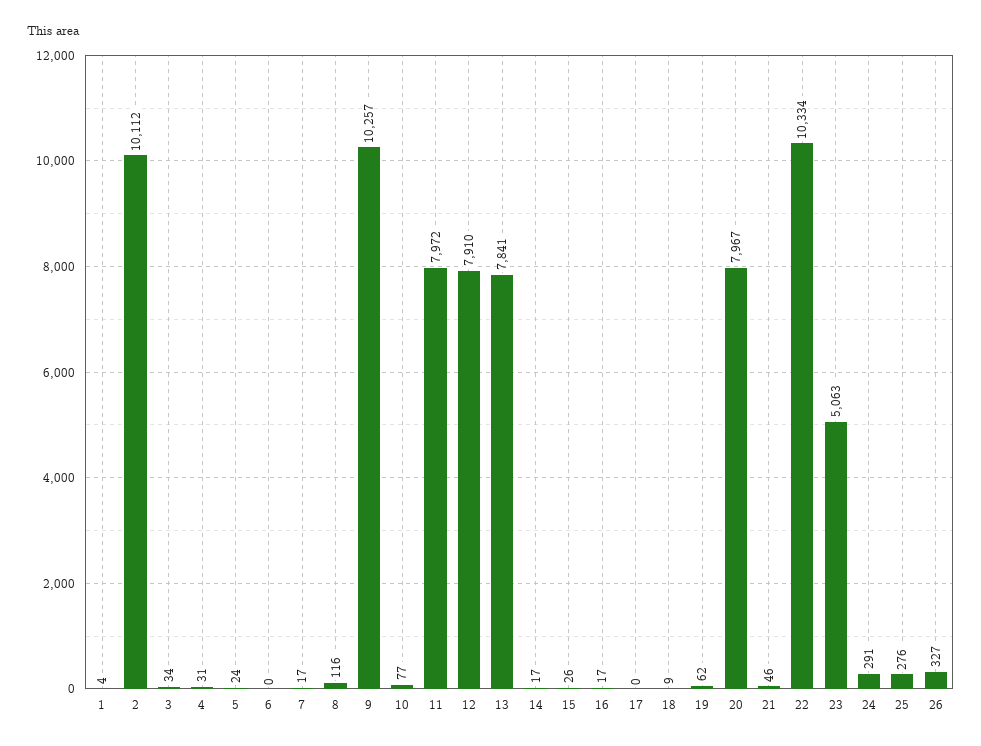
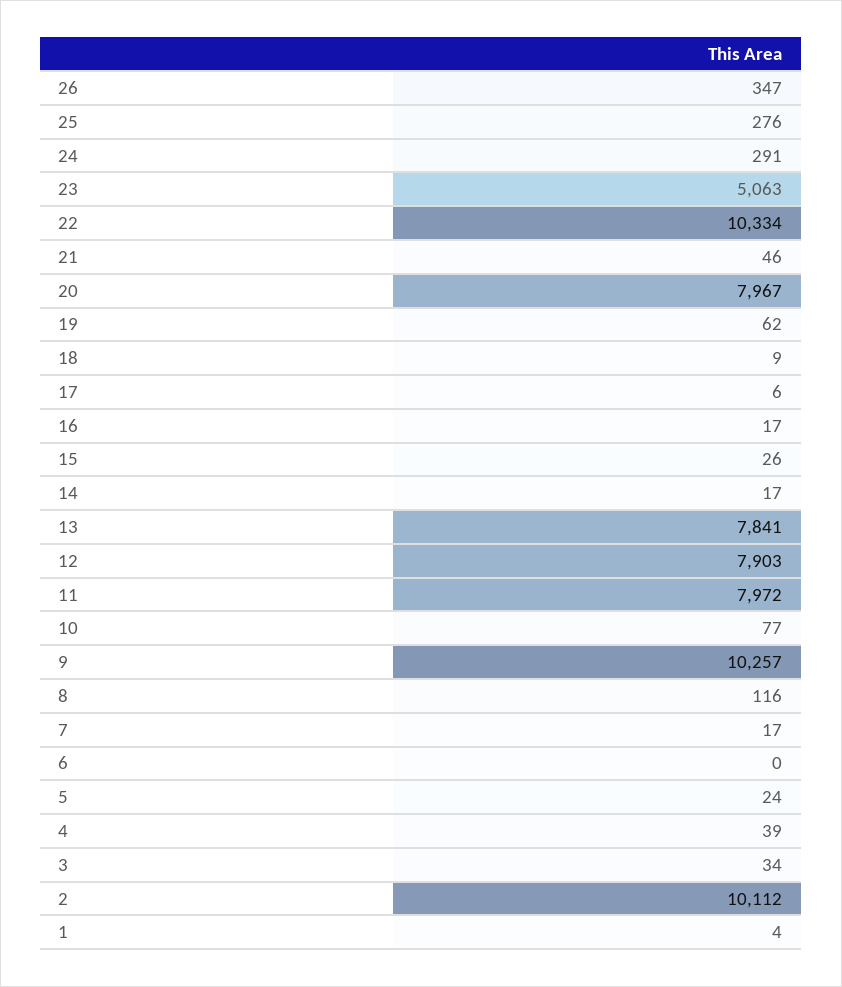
4: 31 -> 39
12: 7910 -> 7903
17: 0 -> 6
26: 327 -> 347

